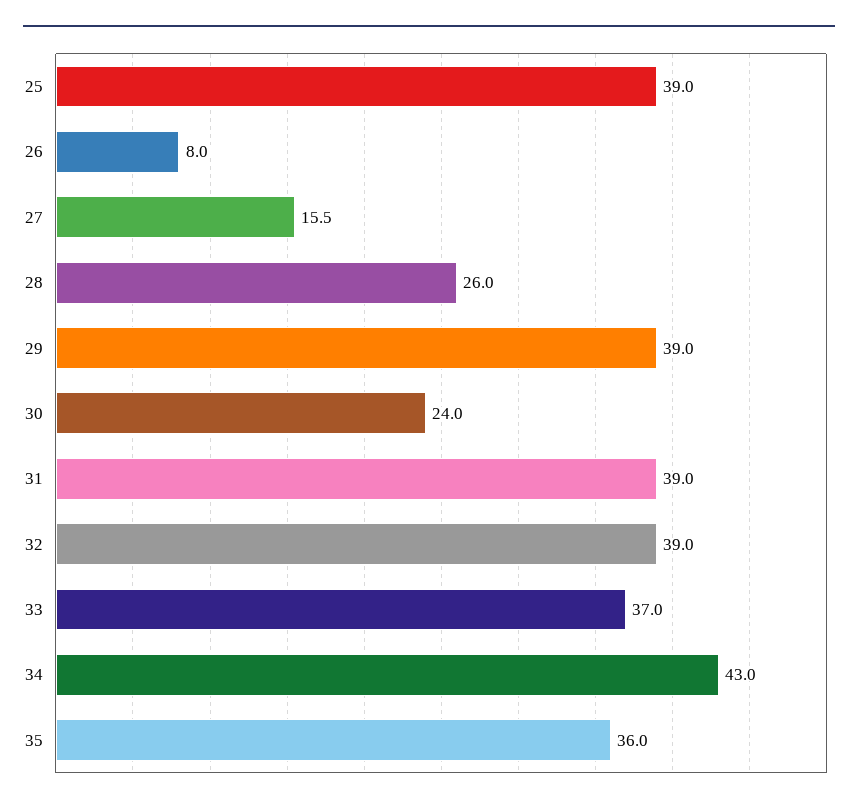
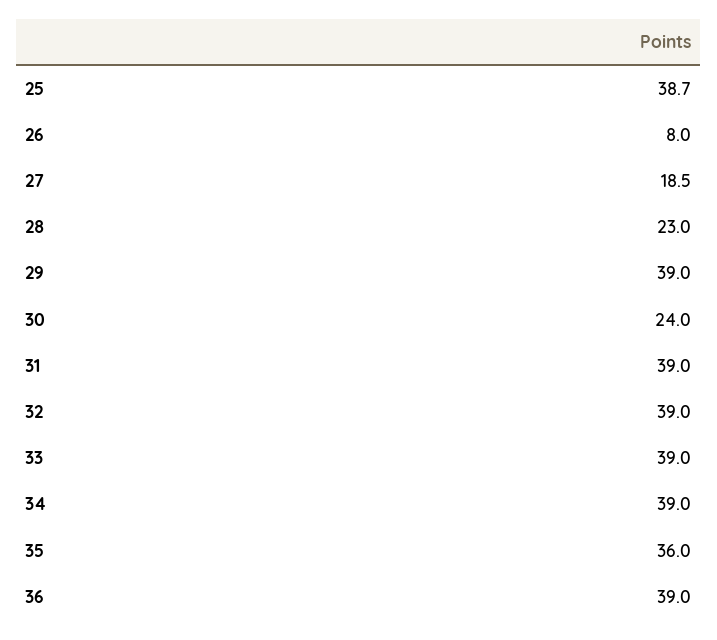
25: 39 -> 38.7
27: 15.5 -> 18.5
28: 26 -> 23
33: 37 -> 39
34: 43 -> 39
36: none -> 39

